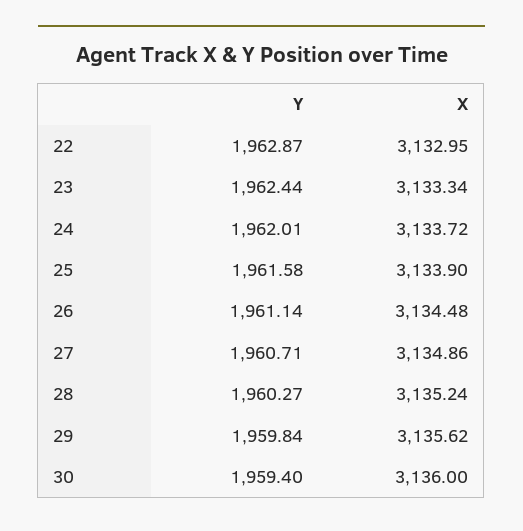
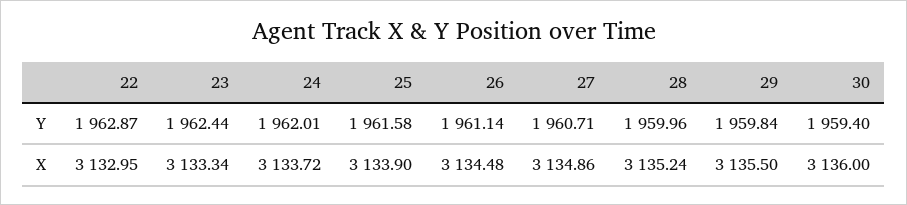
Y, 28: 1960.27 -> 1959.96
X, 29: 3135.62 -> 3135.5

